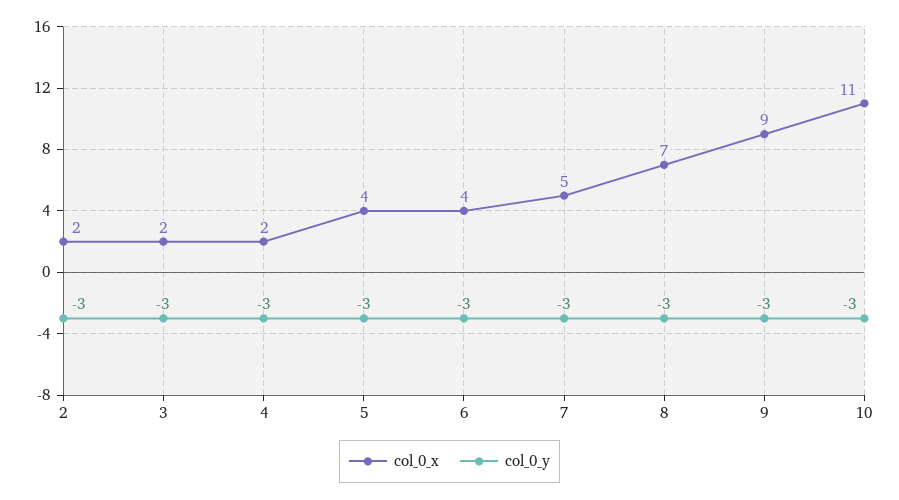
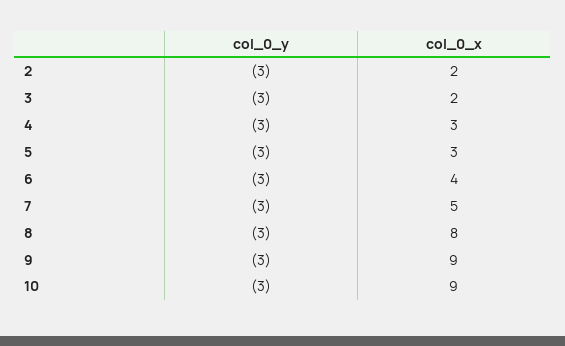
col_0_x, 4: 2 -> 3
col_0_x, 5: 4 -> 3
col_0_x, 8: 7 -> 8
col_0_x, 10: 11 -> 9

